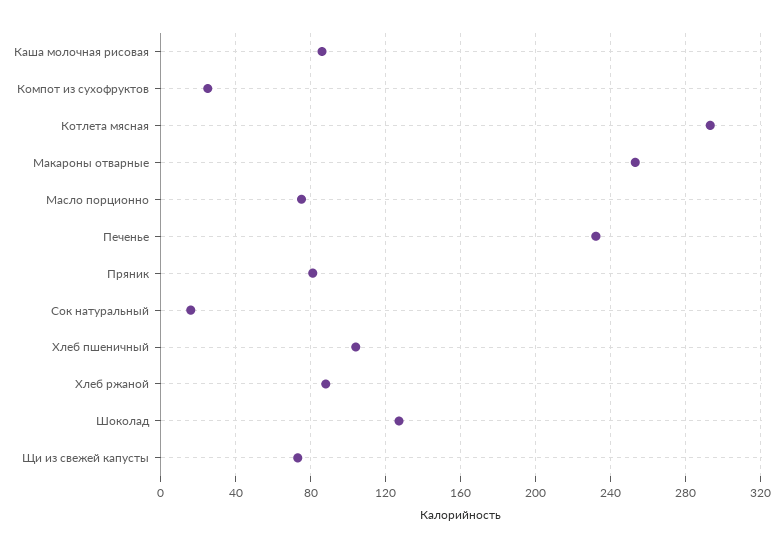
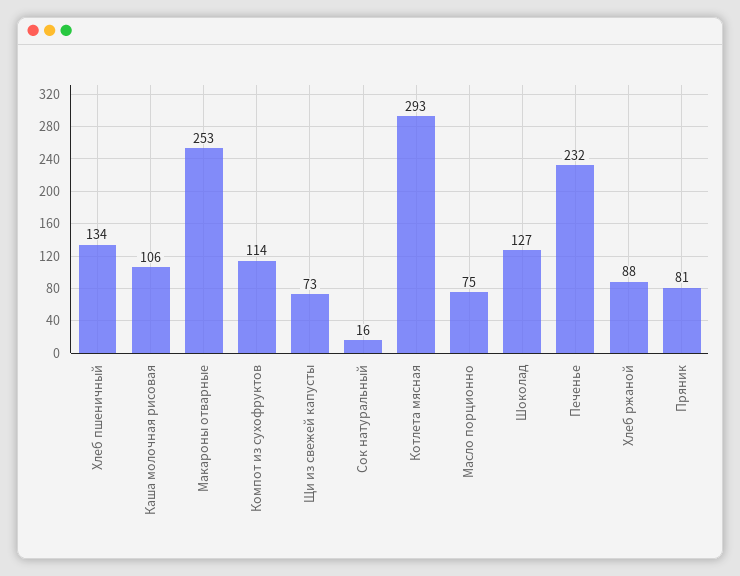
Каша молочная рисовая: 85 -> 106
Компот из сухофруктов: 25 -> 114
Хлеб пшеничный: 105 -> 134

